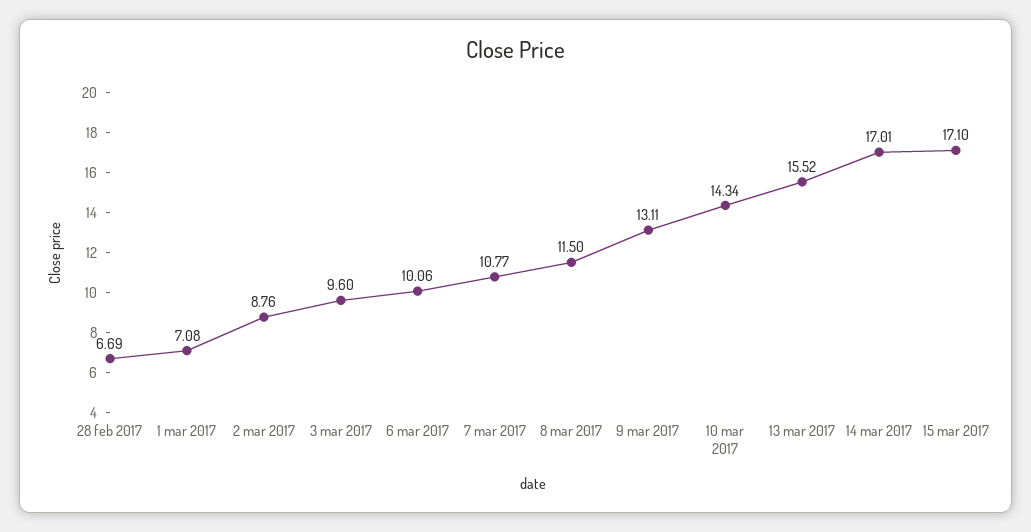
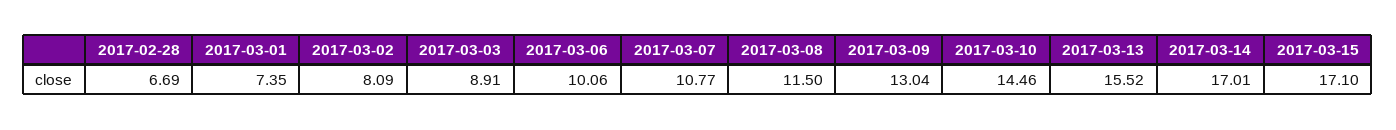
1 mar 2017: 7.08 -> 7.35
2 mar 2017: 8.76 -> 8.09
3 mar 2017: 9.6 -> 8.91
9 mar 2017: 13.11 -> 13.04
10 mar 2017: 14.34 -> 14.46

